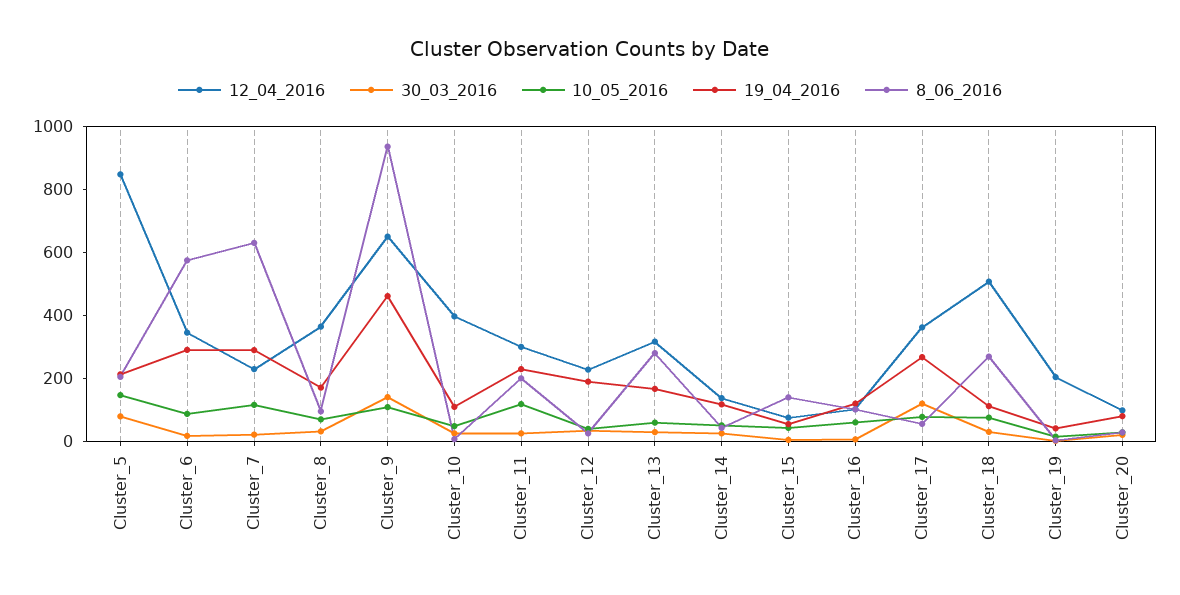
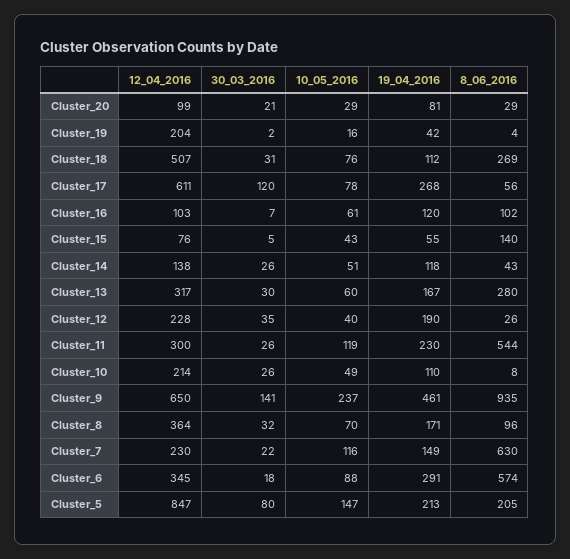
19_04_2016, Cluster_7: 300 -> 149
10_05_2016, Cluster_9: 100 -> 237
12_04_2016, Cluster_10: 400 -> 214
8_06_2016, Cluster_11: 200 -> 544
12_04_2016, Cluster_17: 350 -> 611

